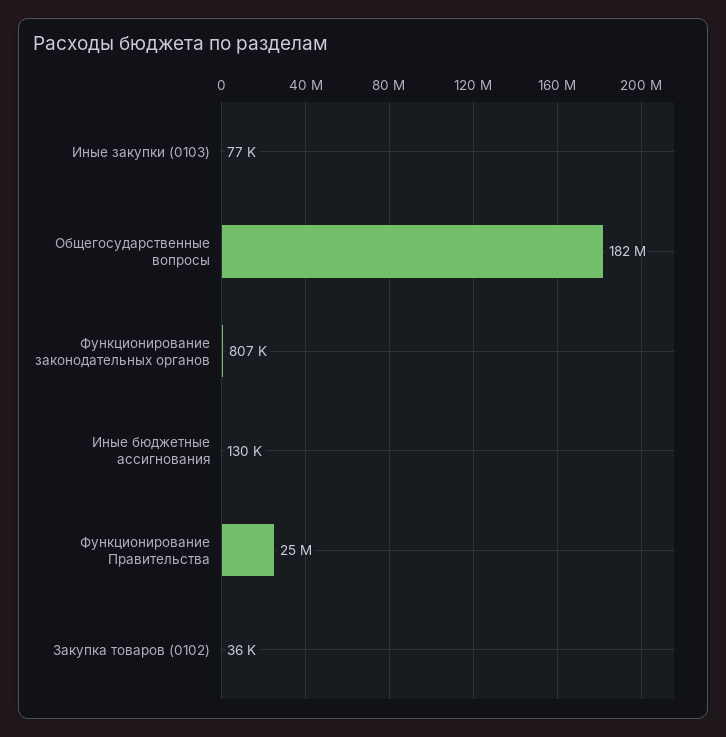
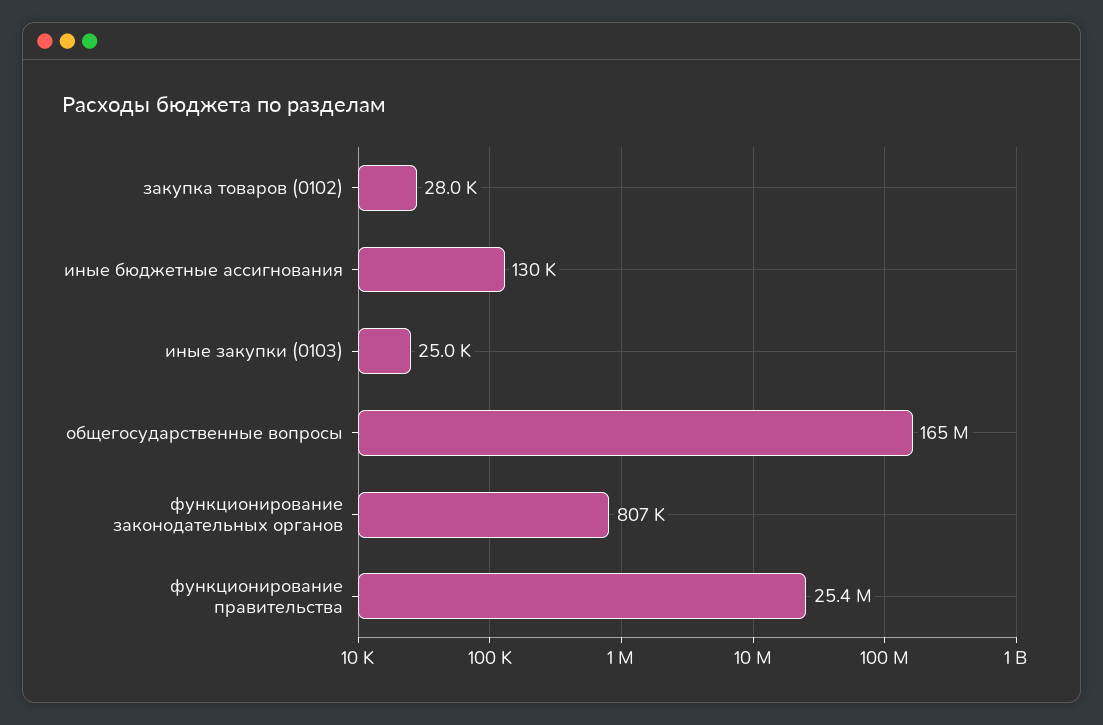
Иные закупки (0103): 77000 -> 25000
Общегосударственные вопросы: 182000000 -> 165000000
Закупка товаров (0102): 36000 -> 28000

